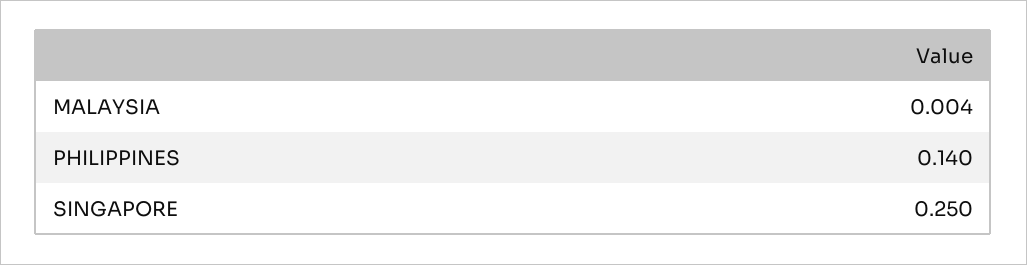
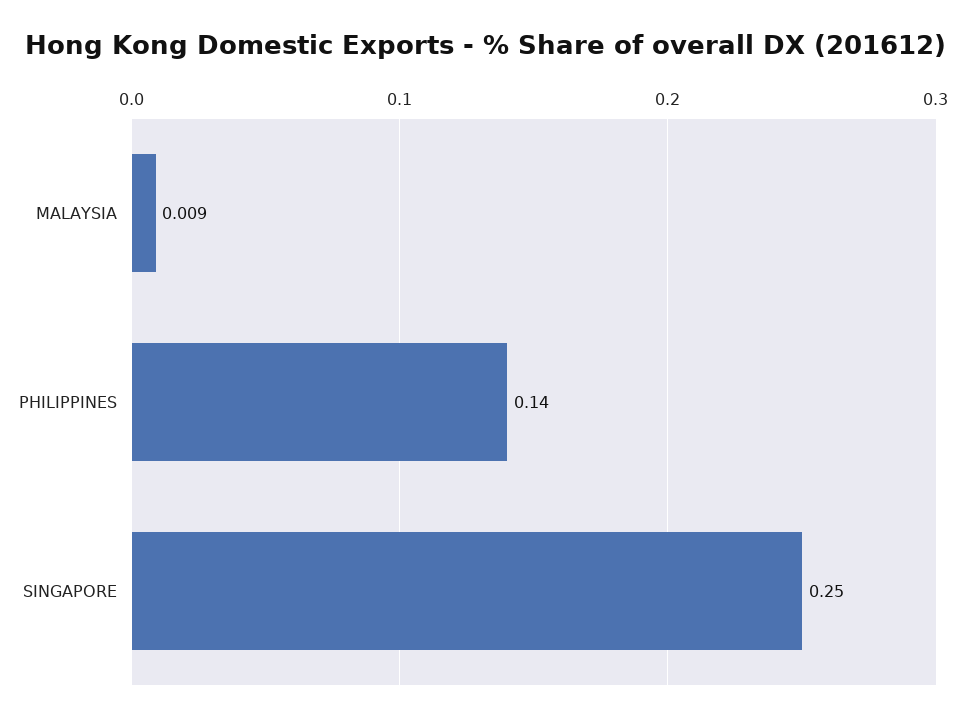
MALAYSIA: 0.004 -> 0.009

